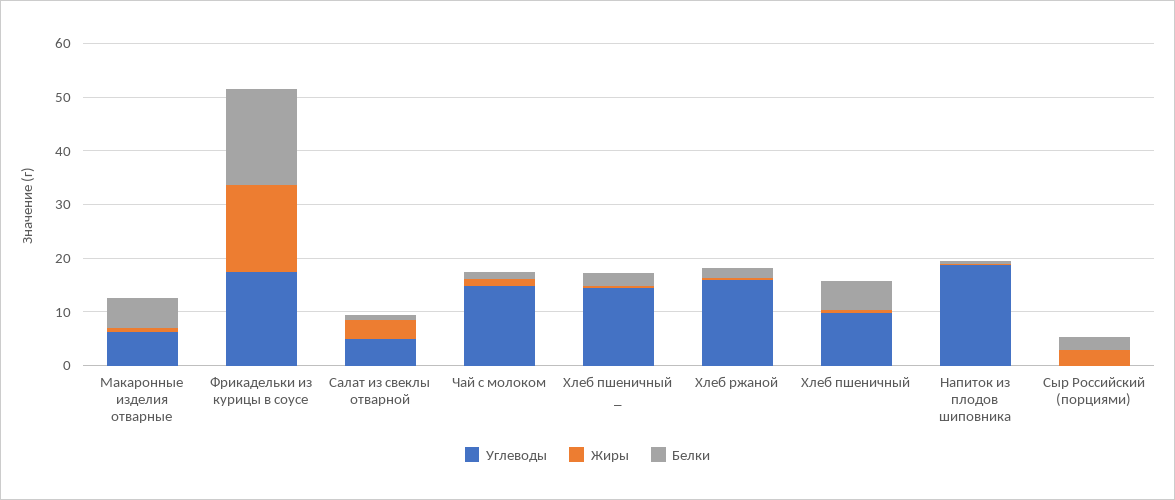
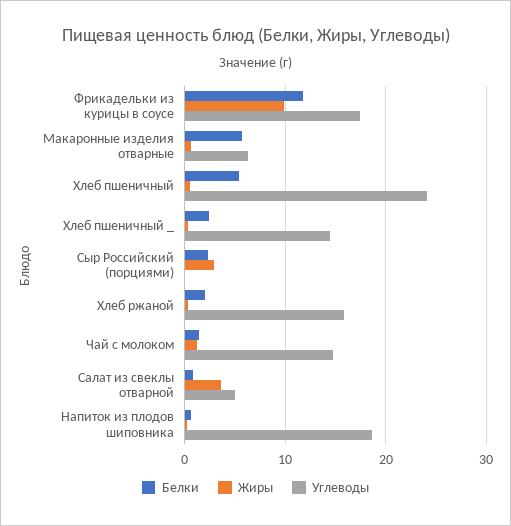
Жиры, Фрикадельки из курицы в соусе: 16 -> 10
Белки, Фрикадельки из курицы в соусе: 18 -> 12
Углеводы, Хлеб пшеничный: 10 -> 24

